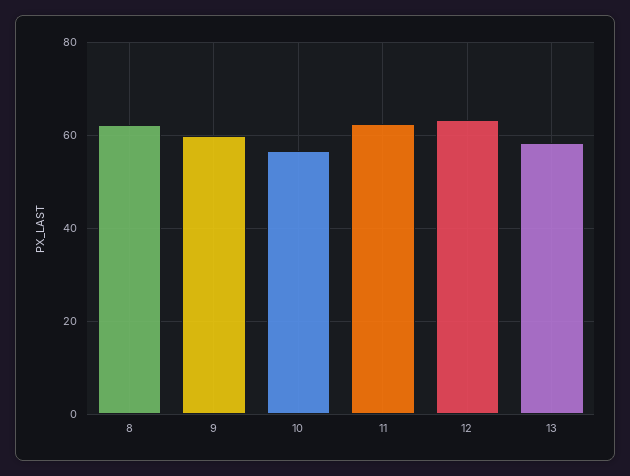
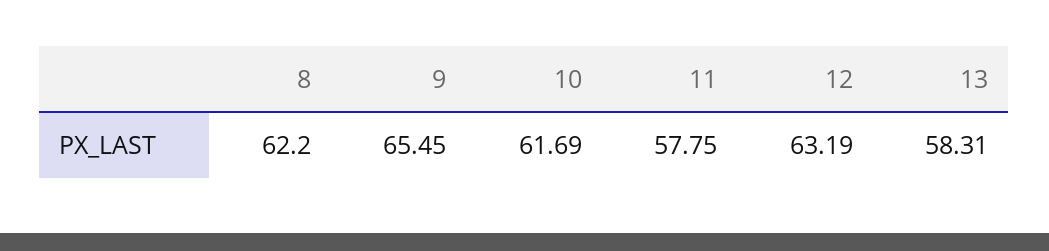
9: 60 -> 65.45
10: 56 -> 61.69
11: 62 -> 57.75

